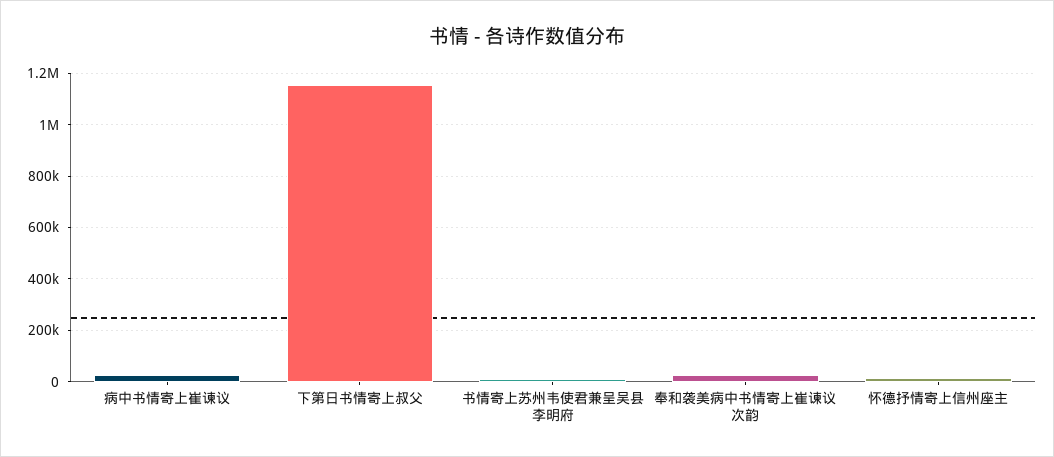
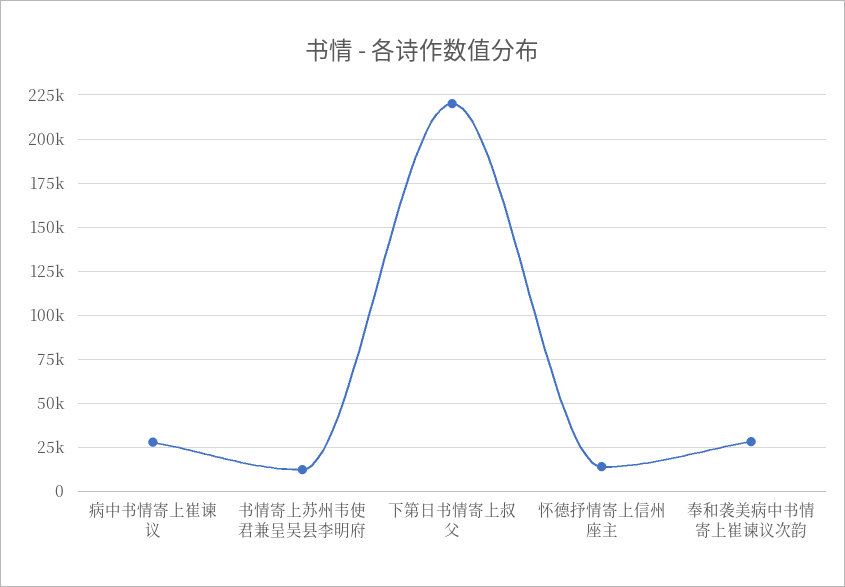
下第日书情寄上叔父: 1150000 -> 220000

